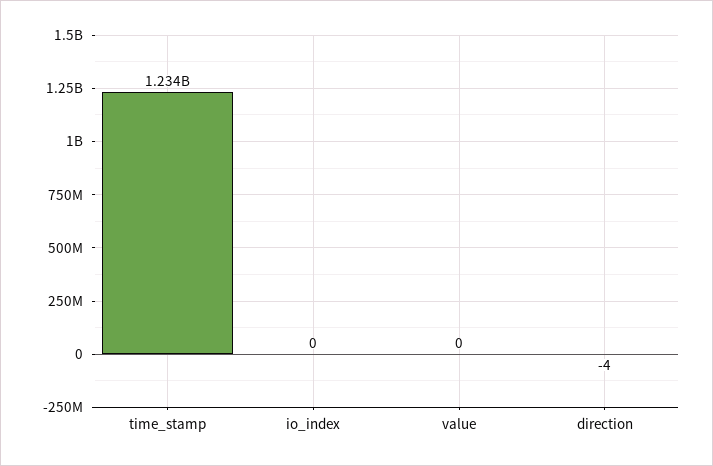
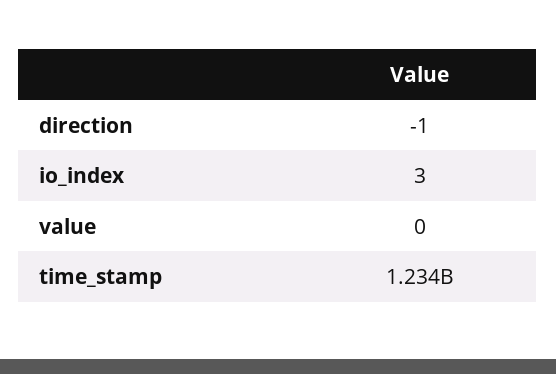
io_index: 0 -> 3
direction: -4 -> -1

